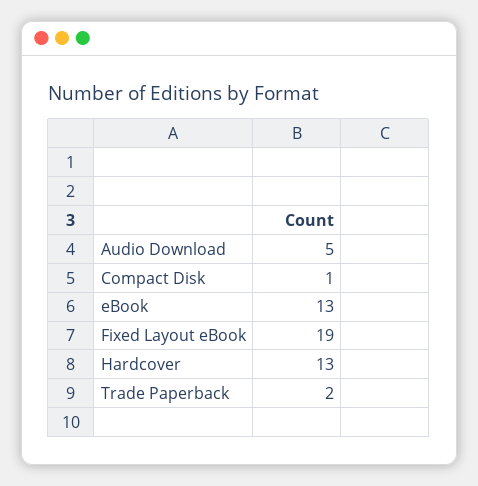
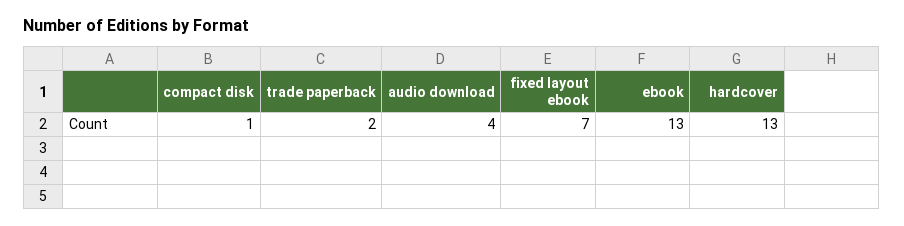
Audio Download: 5 -> 4
Fixed Layout eBook: 19 -> 7

